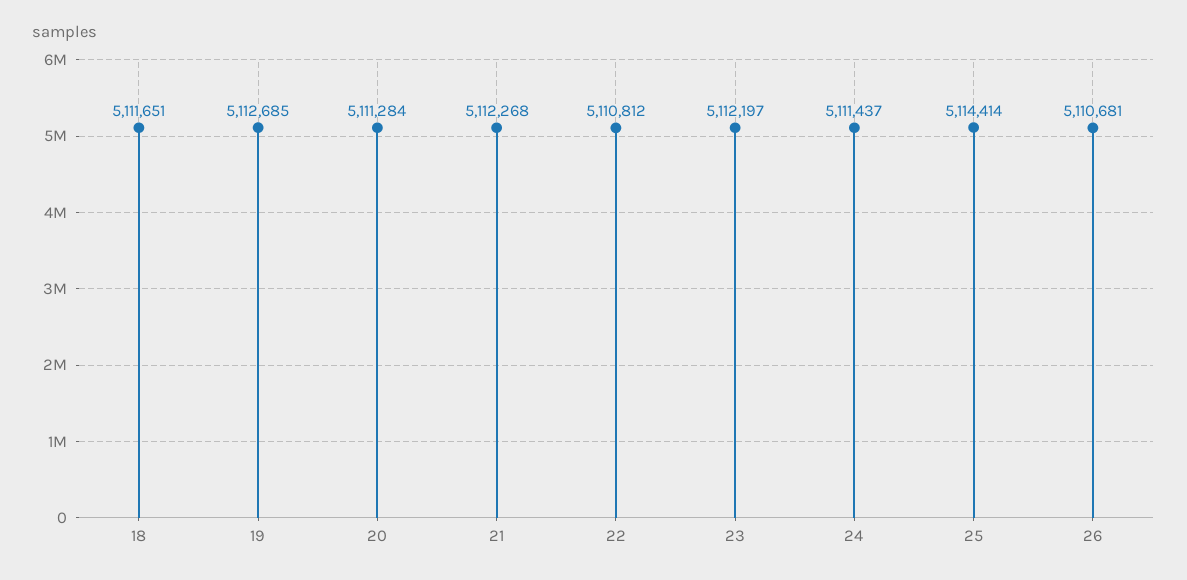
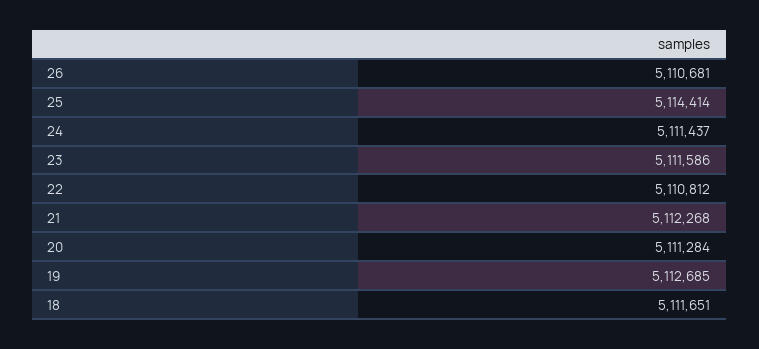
23: 5112197 -> 5111586

